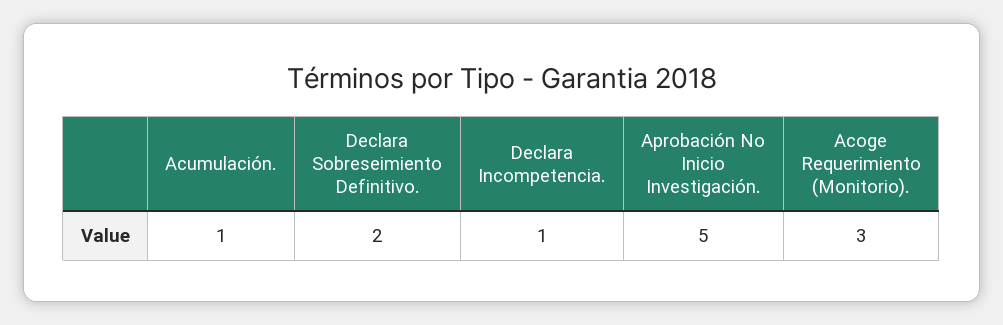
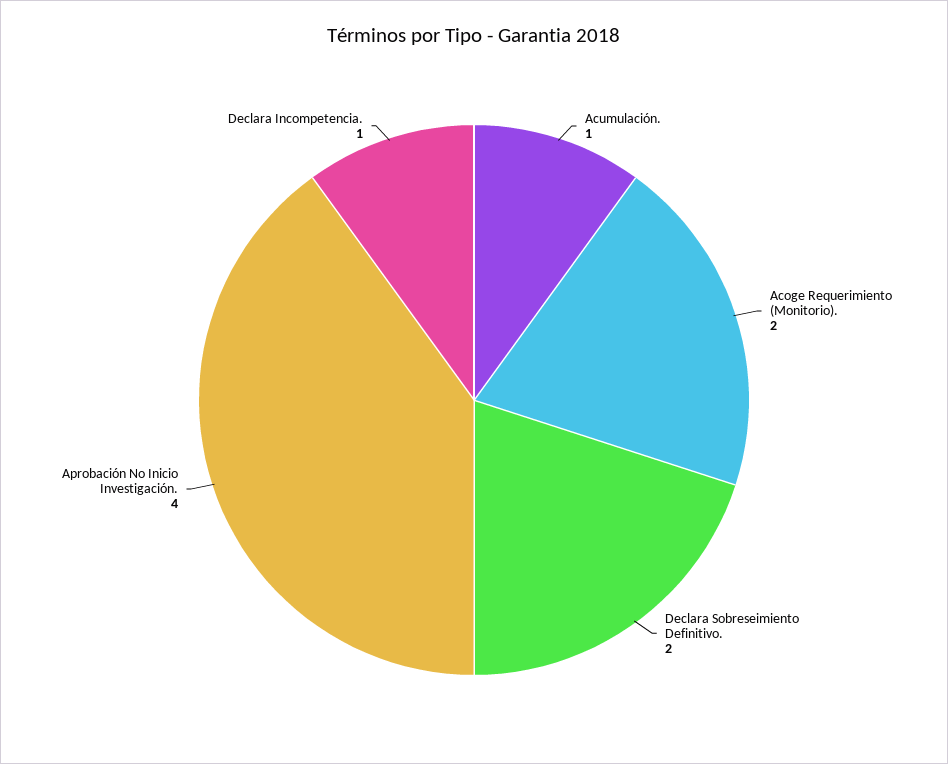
Aprobación No Inicio Investigación.: 5 -> 4
Acoge Requerimiento (Monitorio).: 3 -> 2

